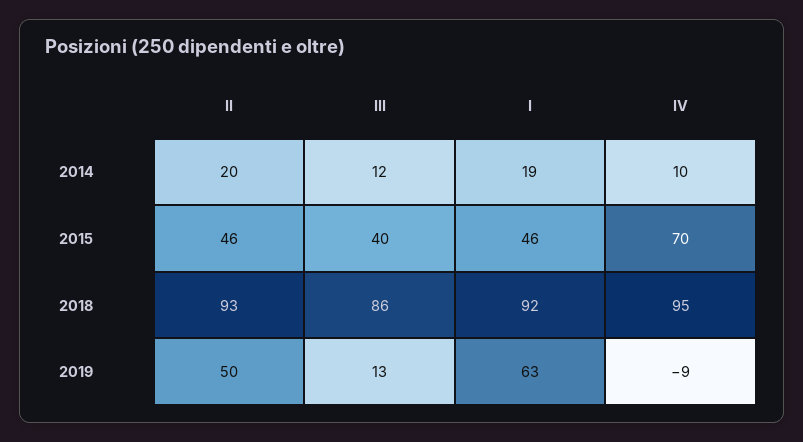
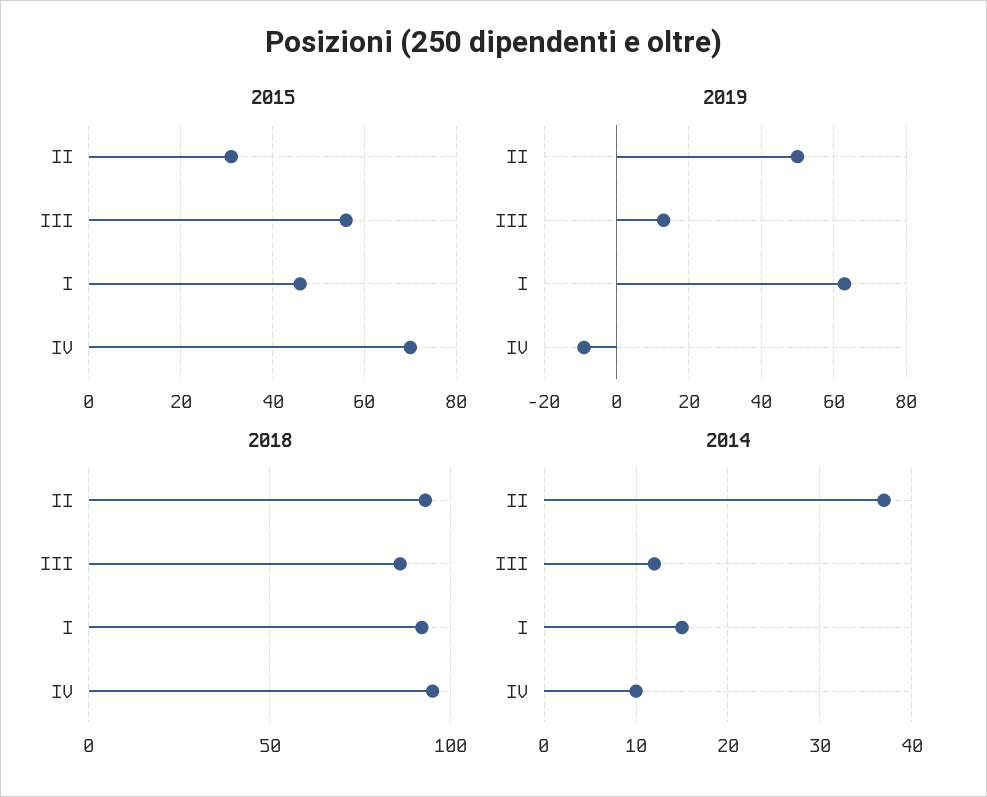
2014, II: 20 -> 37
2014, I: 19 -> 15
2015, II: 46 -> 30
2015, III: 40 -> 55

